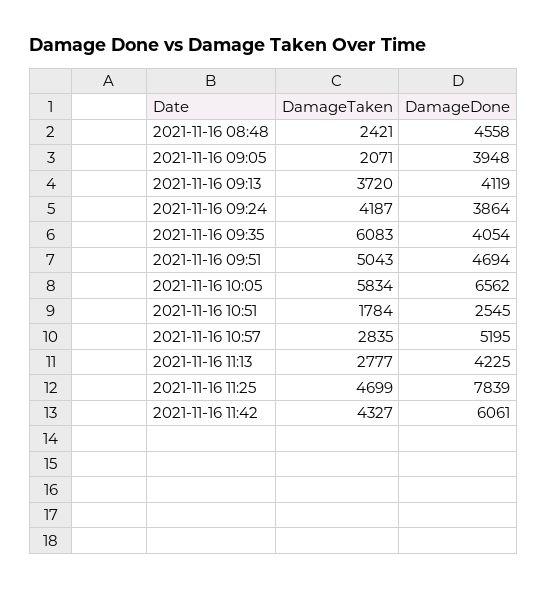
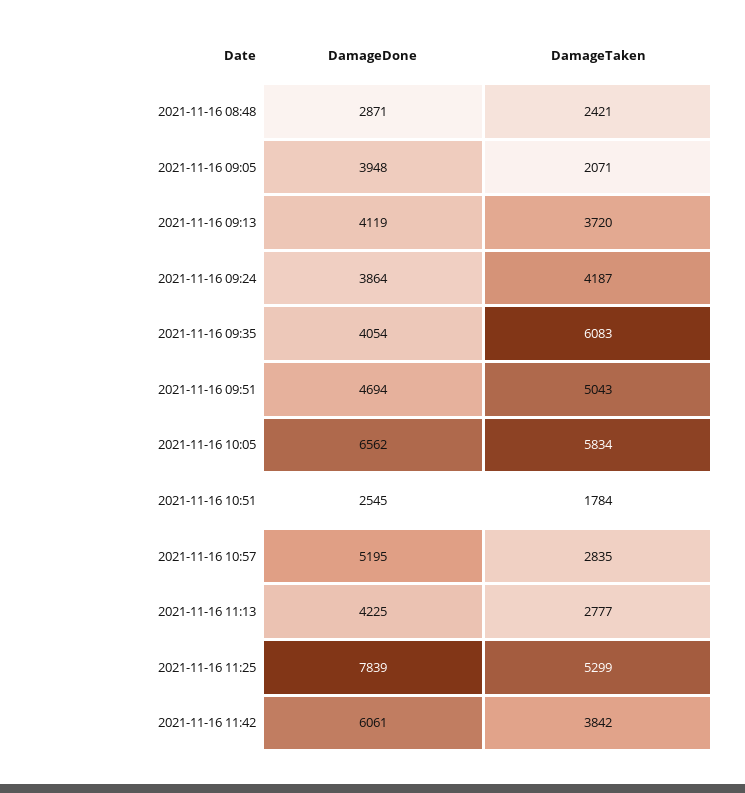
DamageDone, 2021-11-16 08:48: 4558 -> 2871
DamageTaken, 2021-11-16 11:25: 4699 -> 5299
DamageTaken, 2021-11-16 11:42: 4327 -> 3842

